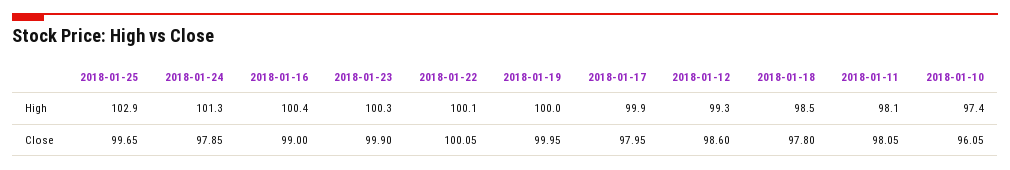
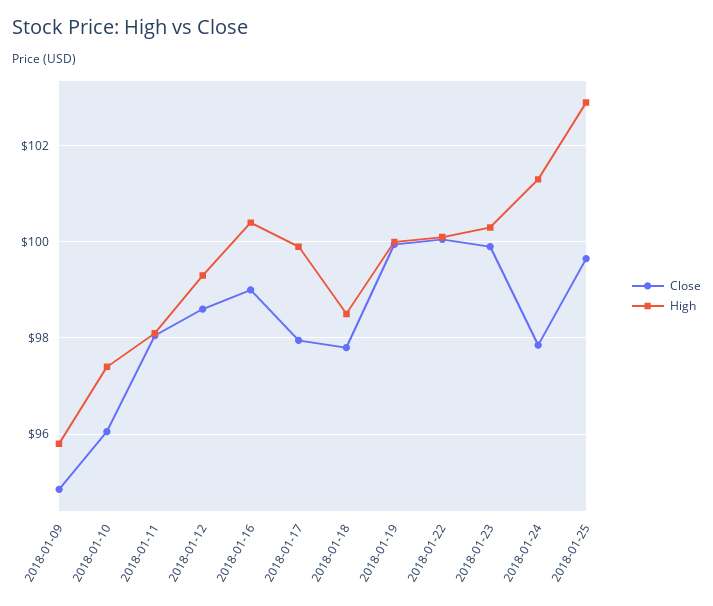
Close, 2018-01-09: none -> 94.8
High, 2018-01-09: none -> 95.8

